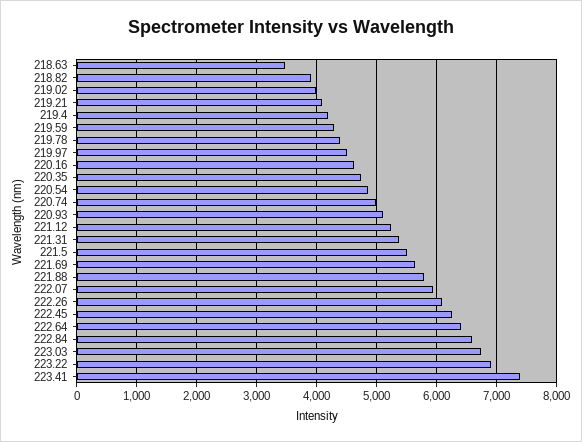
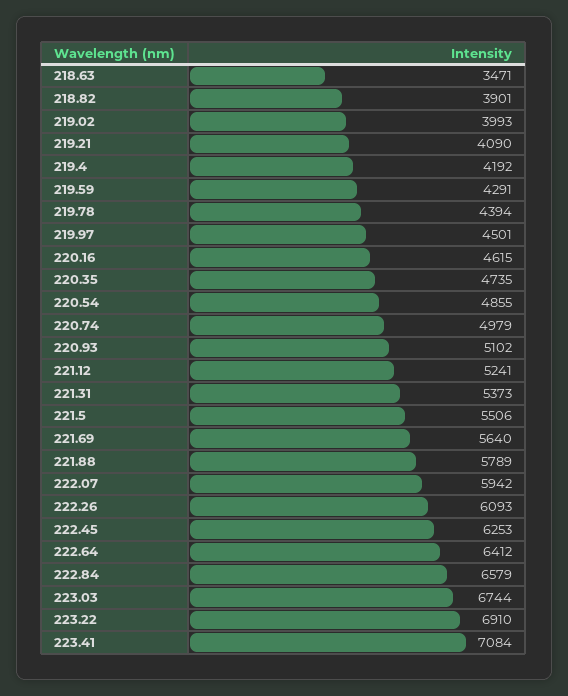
223.41: 7400 -> 7084

